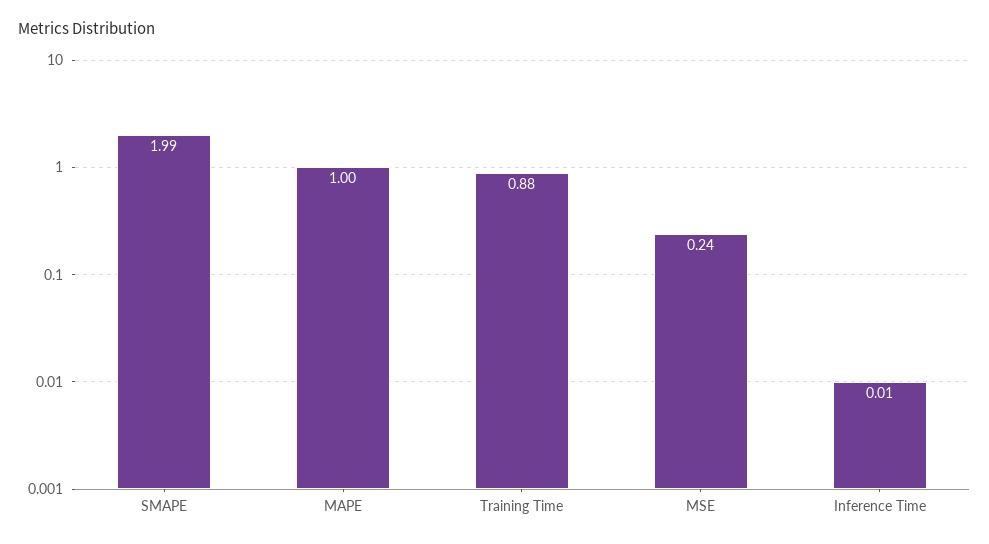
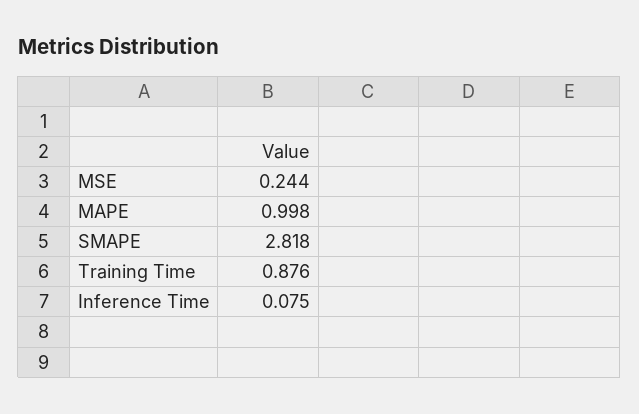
SMAPE: 1.99 -> 2.818
Inference Time: 0.01 -> 0.075

